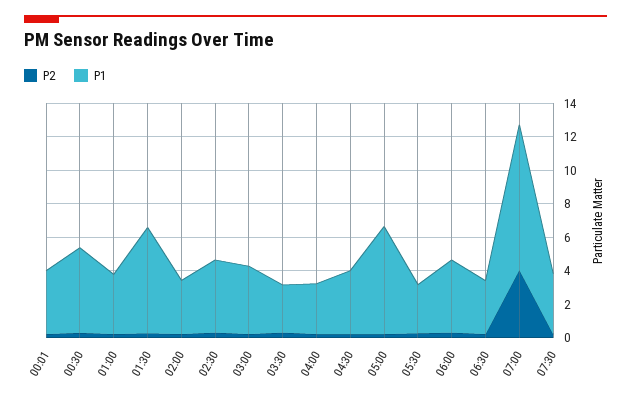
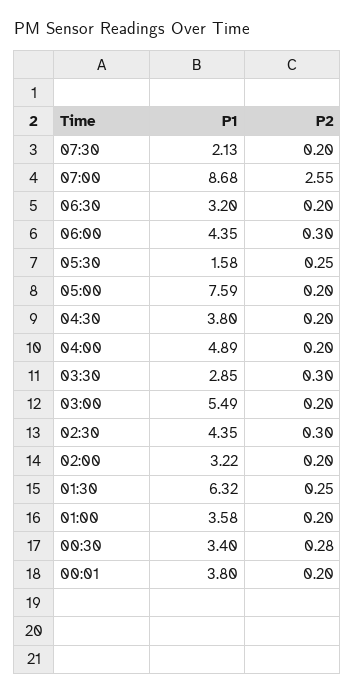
P1, 00:30: 5 -> 3.4
P1, 03:00: 4 -> 5.49
P1, 04:00: 3 -> 4.89
P1, 05:00: 6.5 -> 7.59
P1, 05:30: 3 -> 1.58
P2, 07:00: 4 -> 2.55
P1, 07:30: 3.5 -> 2.13

